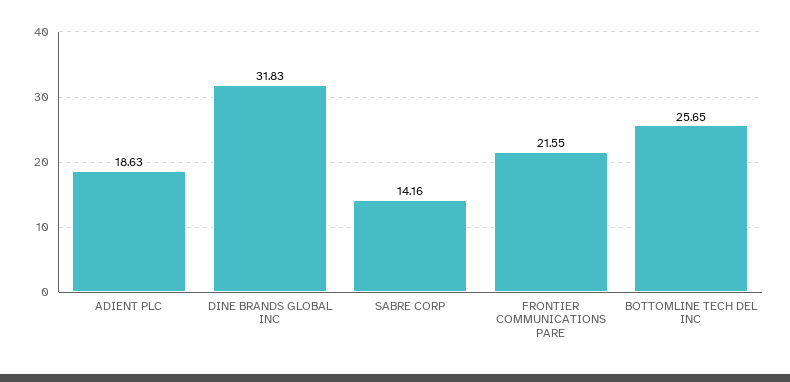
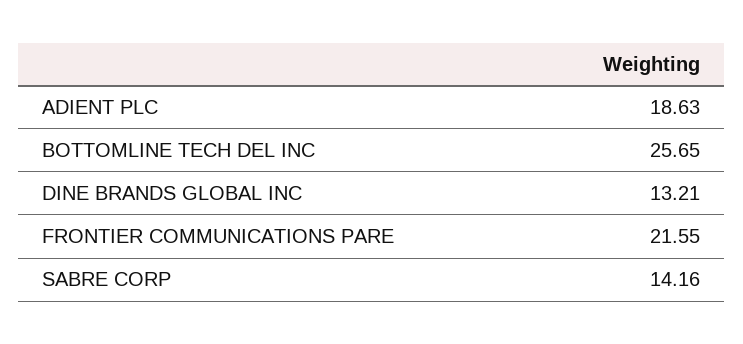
DINE BRANDS GLOBAL INC: 31.83 -> 13.21

